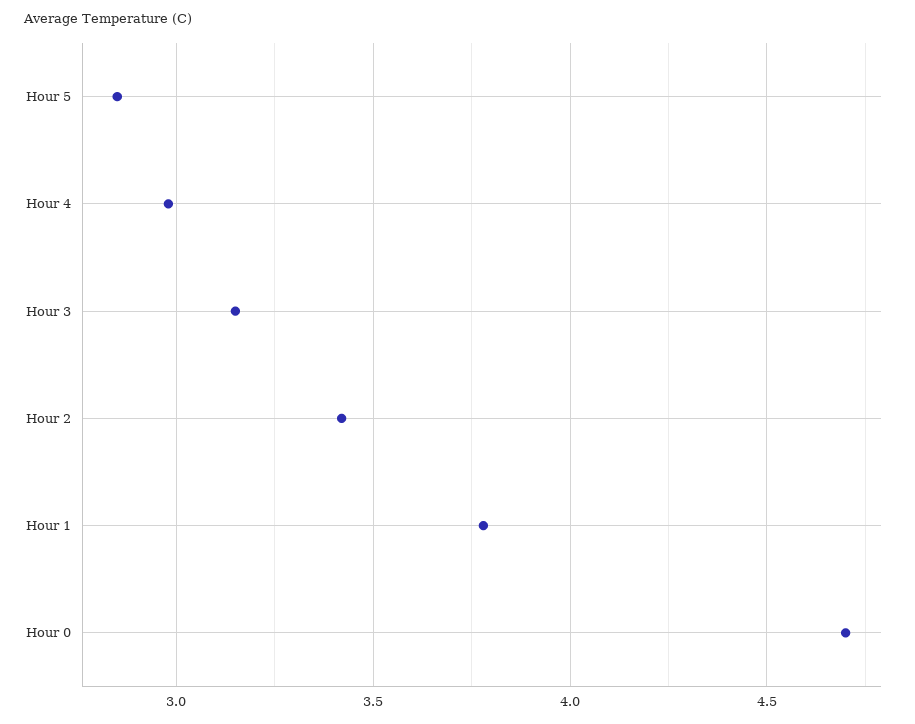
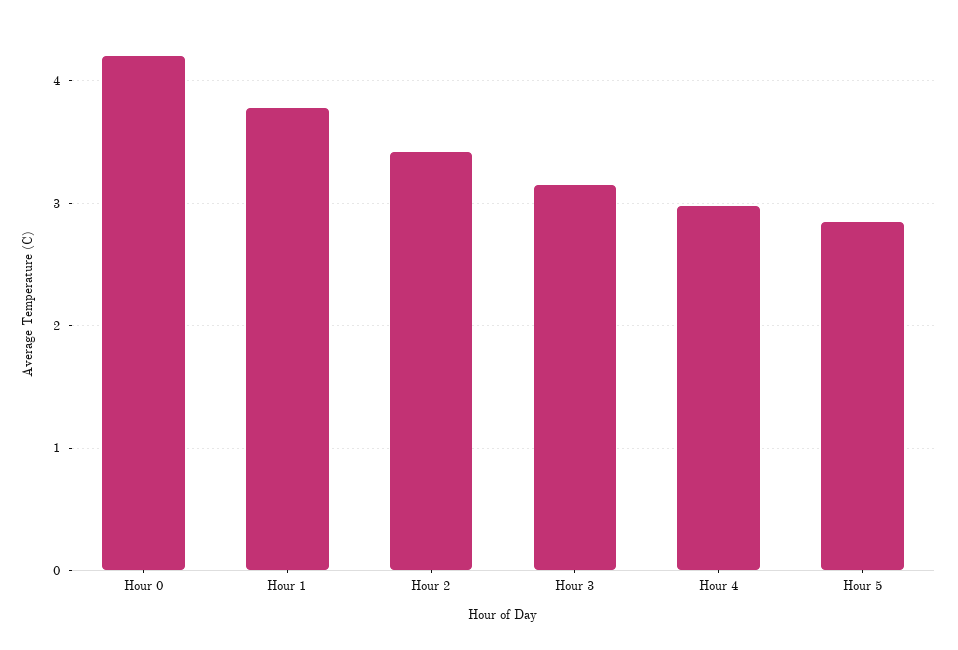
Hour 0: 4.7 -> 4.2

